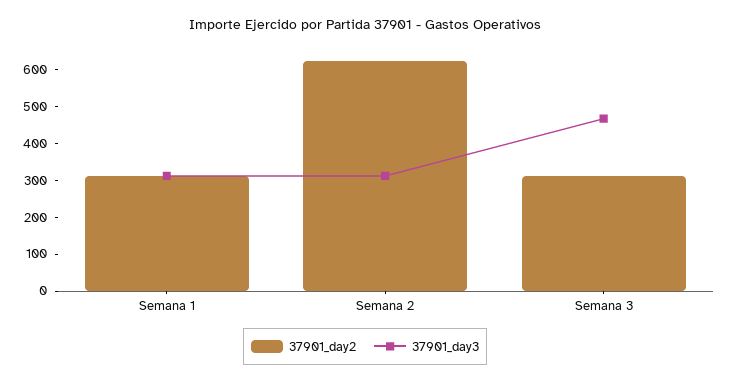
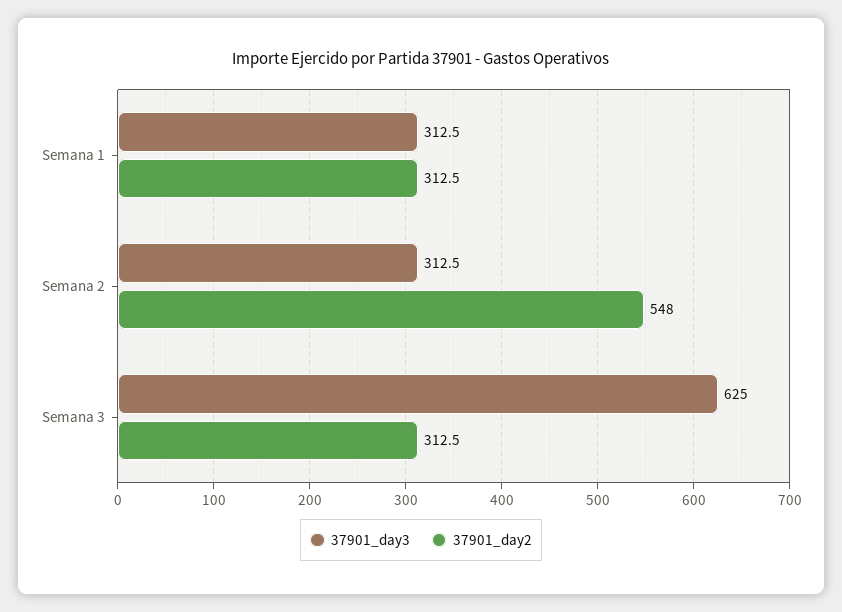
37901_day2, Semana 2: 625 -> 548
37901_day3, Semana 3: 475 -> 625

